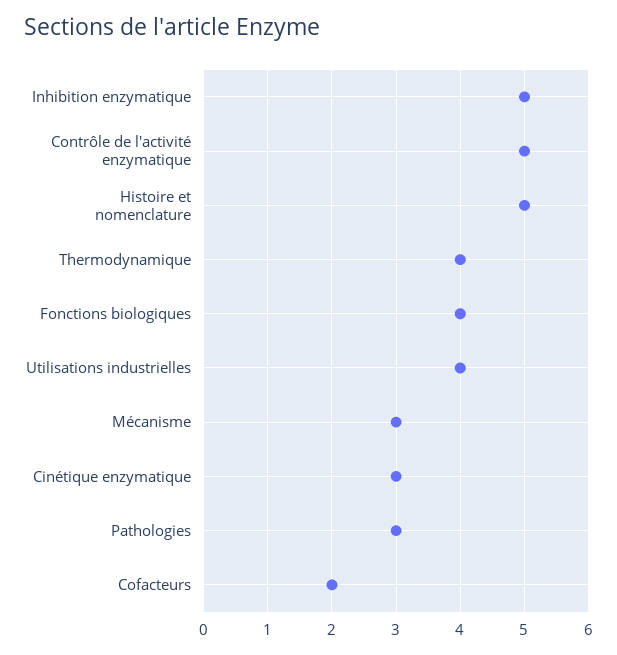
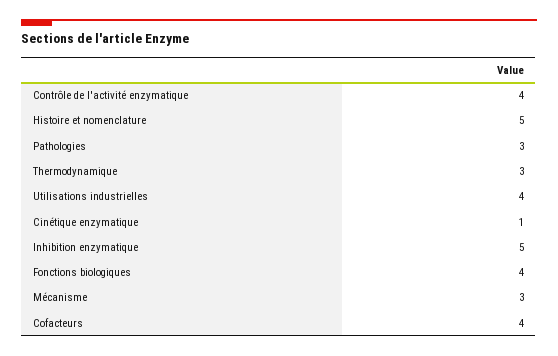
Contrôle de l'activité enzymatique: 5 -> 4
Thermodynamique: 4 -> 3
Cinétique enzymatique: 3 -> 1
Cofacteurs: 2 -> 4

